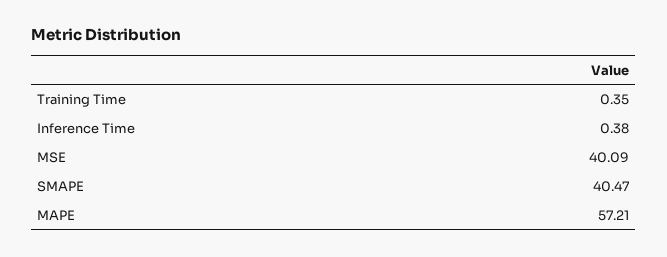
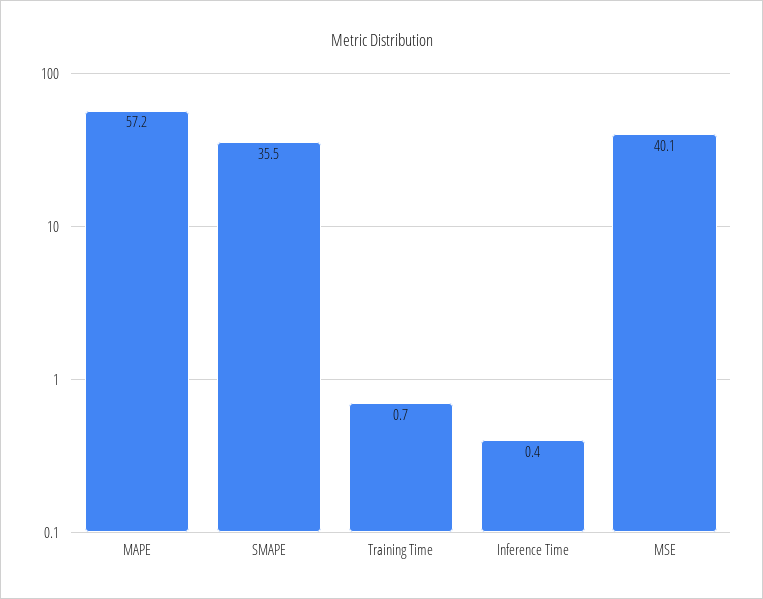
Training Time: 0.35 -> 0.7
SMAPE: 40.47 -> 35.5

